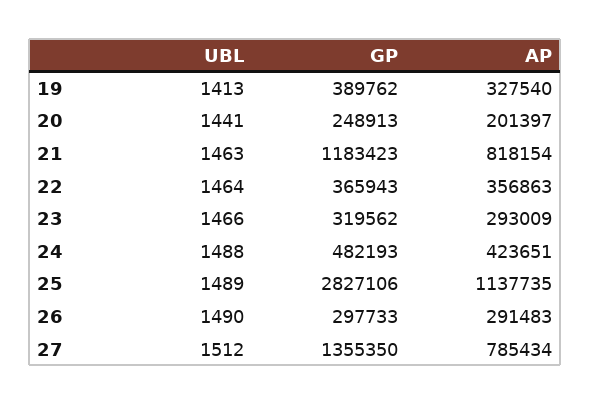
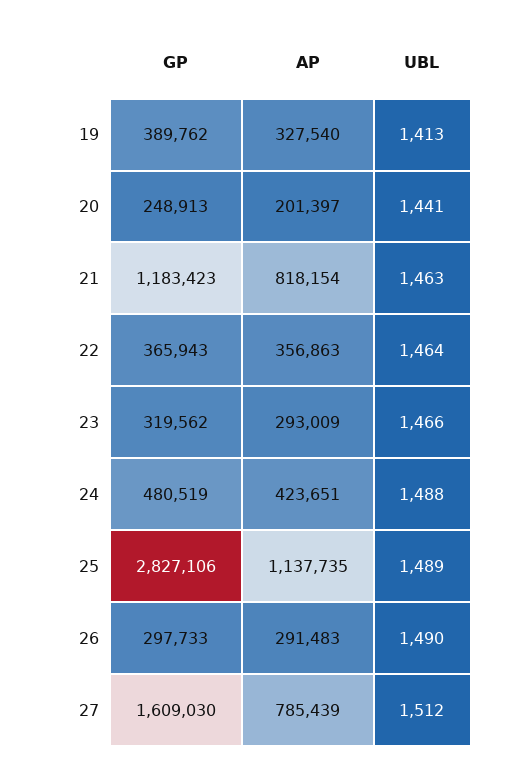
GP, 24: 482193 -> 480519
GP, 27: 1355350 -> 1609030
AP, 27: 785434 -> 785439

